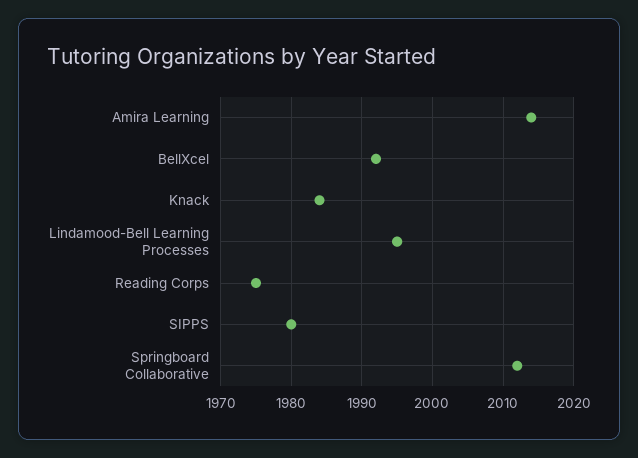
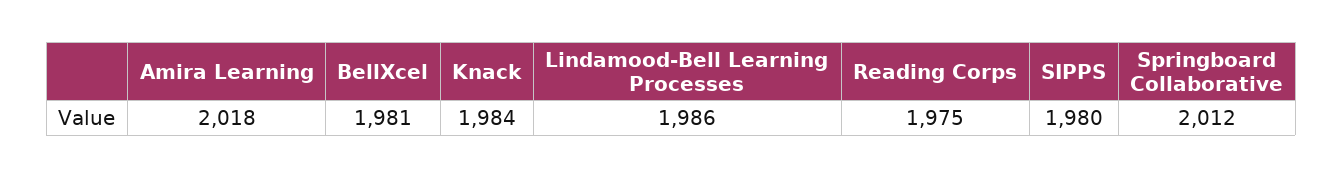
Amira Learning: 2014 -> 2018
BellXcel: 1992 -> 1981
Lindamood-Bell Learning Processes: 1995 -> 1986

